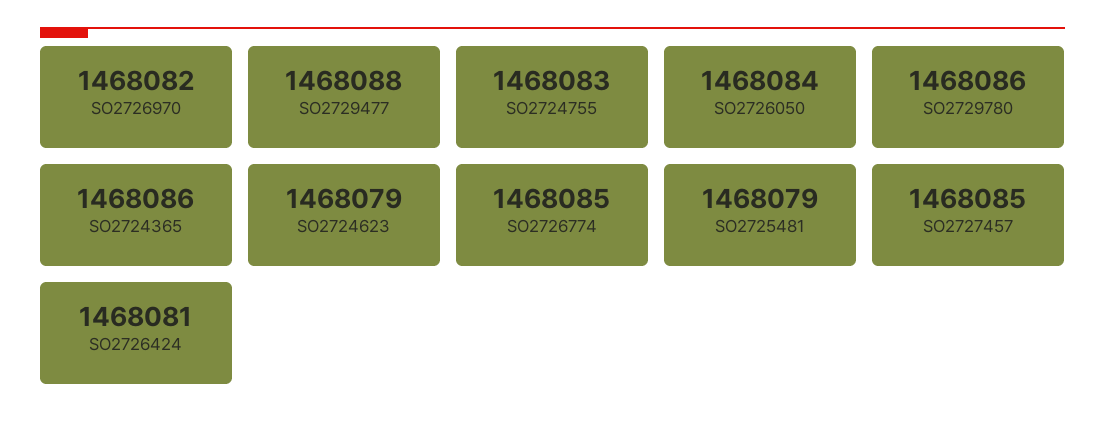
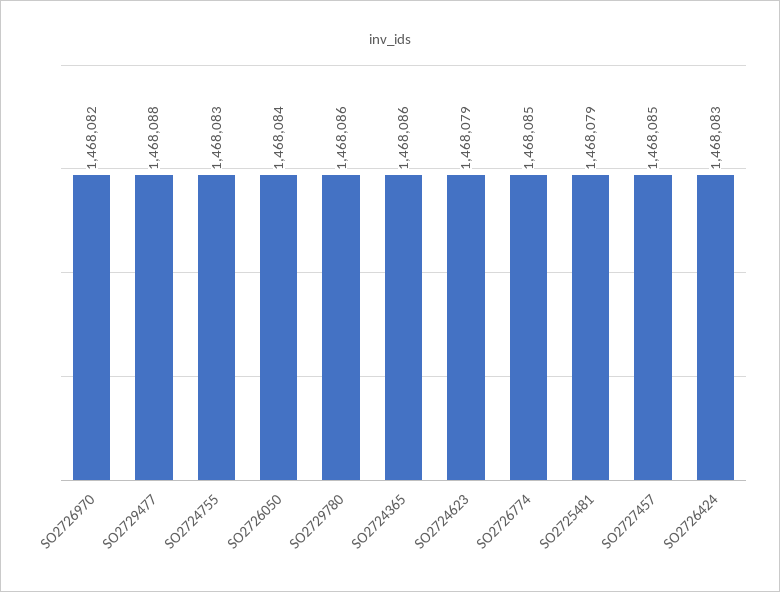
SO2726424: 1468081 -> 1468083

